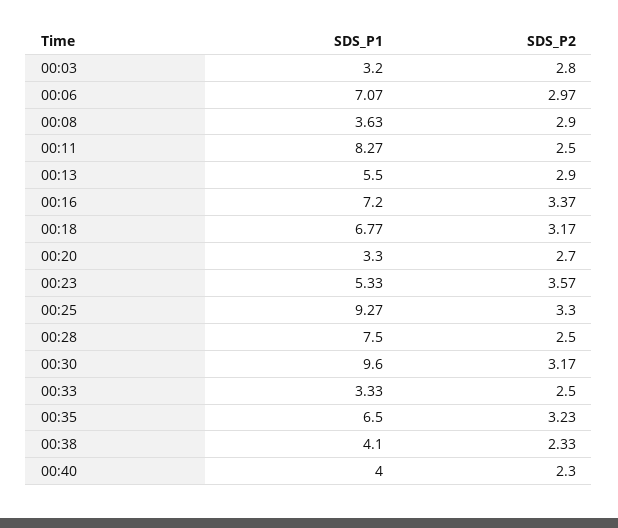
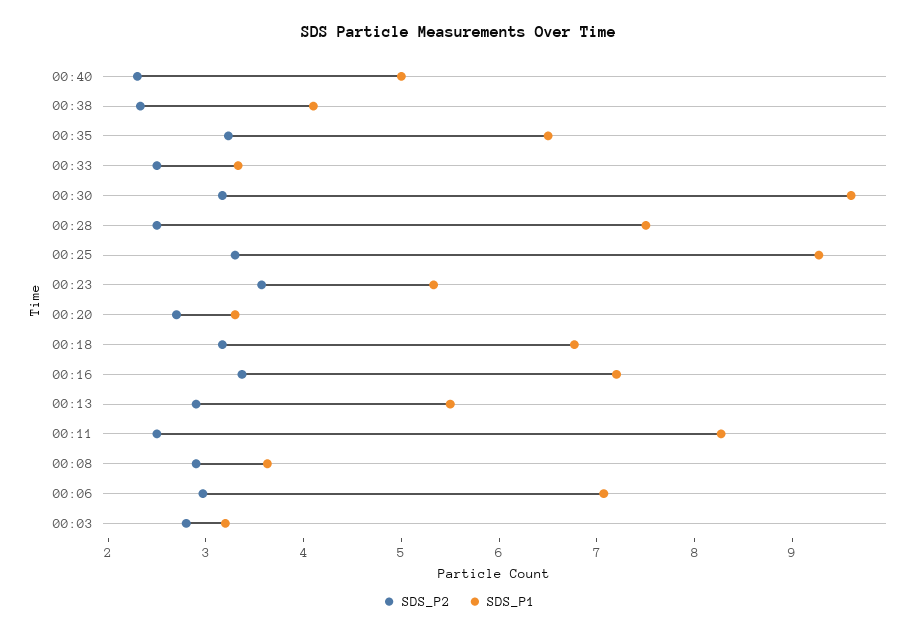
SDS_P1, 00:40: 4 -> 5

